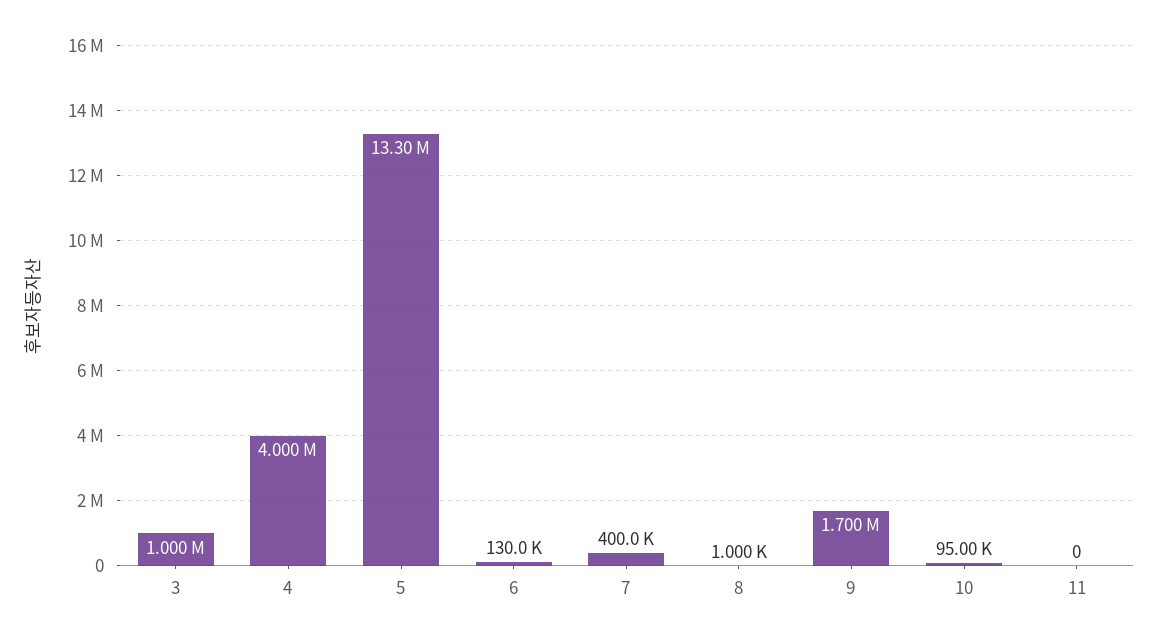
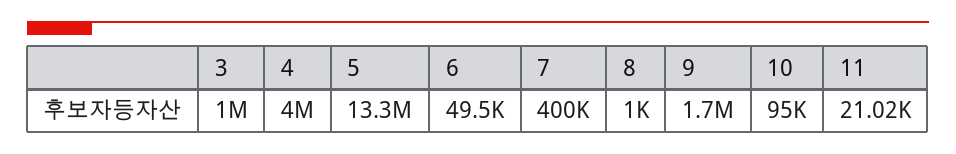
6: 130000 -> 49500
11: 0 -> 21020

